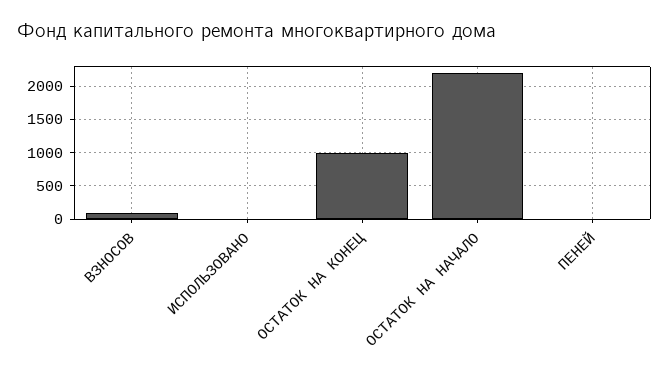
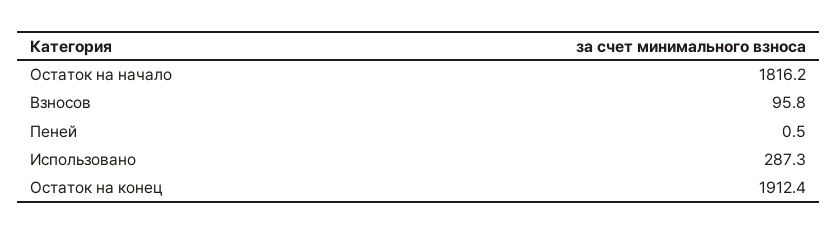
ИСПОЛЬЗОВАНО: 0 -> 287.3
ОСТАТОК НА КОНЕЦ: 1000 -> 1912.4
ОСТАТОК НА НАЧАЛО: 2200 -> 1816.2

